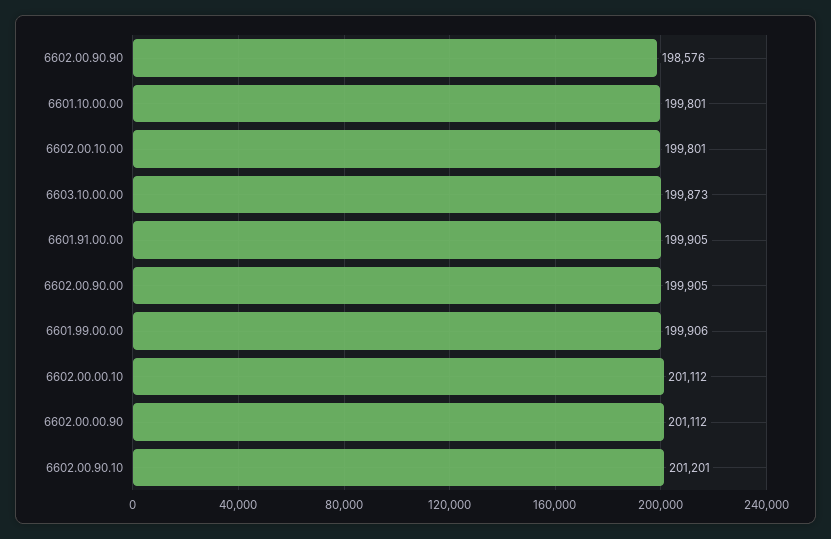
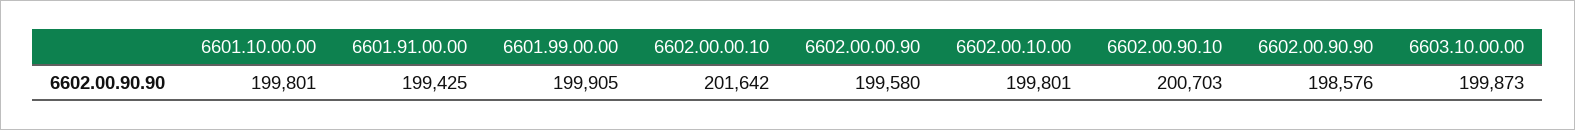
6601.91.00.00: 199905 -> 199425
6602.00.90.00: 199905 -> none
6601.99.00.00: 199906 -> 199905
6602.00.00.10: 201112 -> 201642
6602.00.00.90: 201112 -> 199580
6602.00.90.10: 201201 -> 200703

